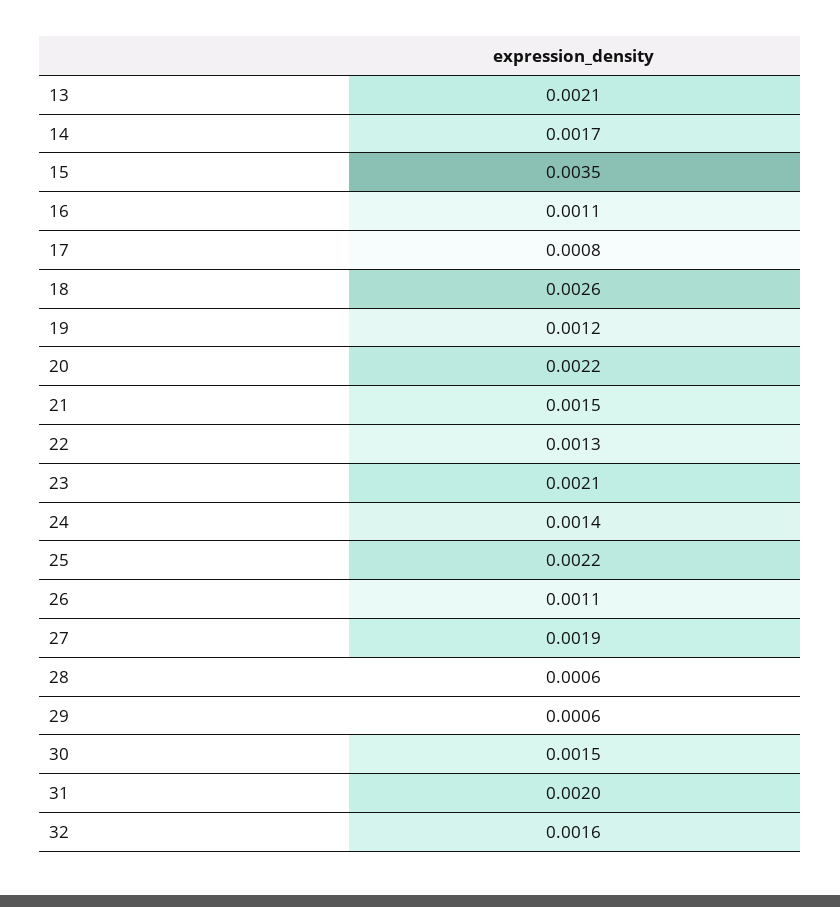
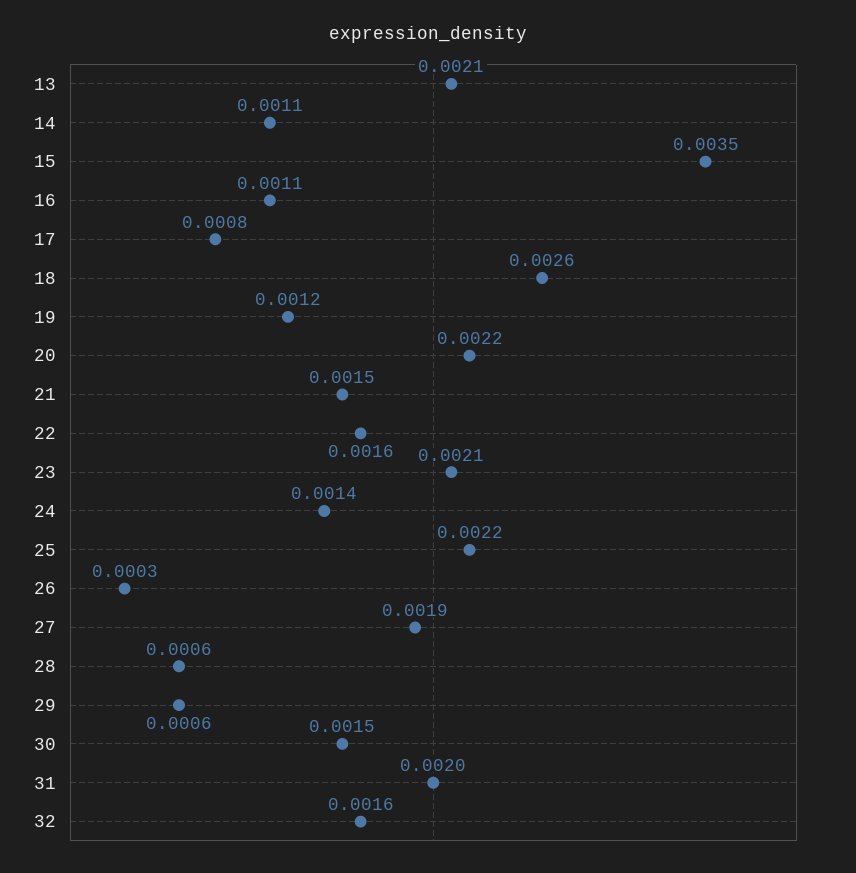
14: 0.0017 -> 0.0011
22: 0.0013 -> 0.0016
26: 0.0011 -> 0.0003

